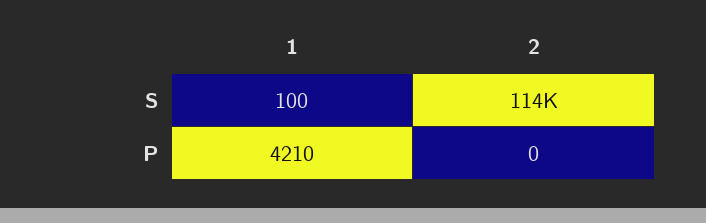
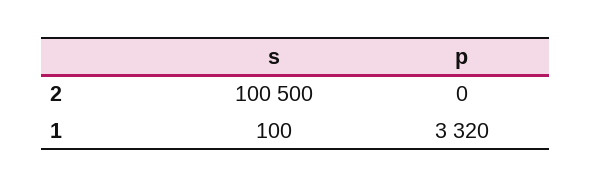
2, S: 114000 -> 100500
1, P: 4210 -> 3320

